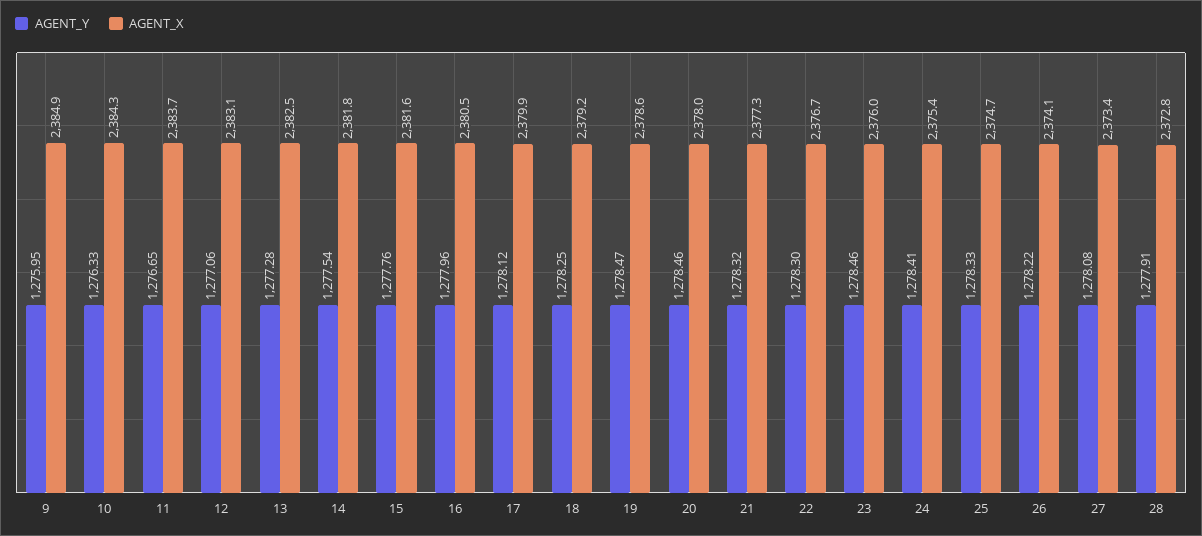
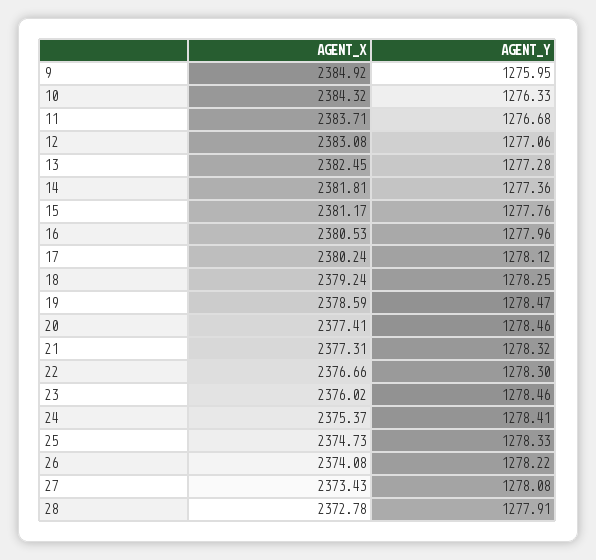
AGENT_Y, 11: 1276.65 -> 1276.68
AGENT_Y, 14: 1277.54 -> 1277.36
AGENT_X, 15: 2381.6 -> 2381.17
AGENT_X, 17: 2379.9 -> 2380.24
AGENT_X, 20: 2378 -> 2377.41

